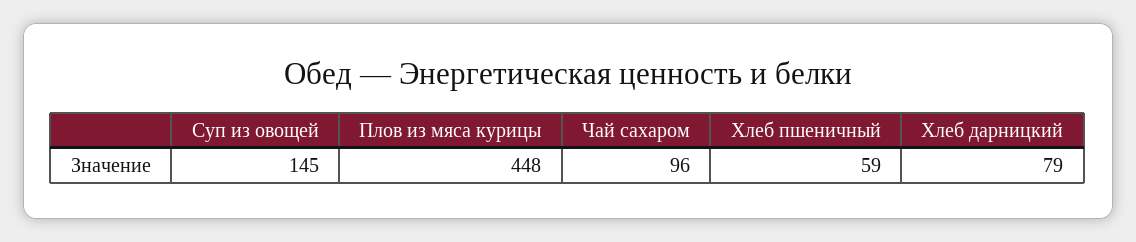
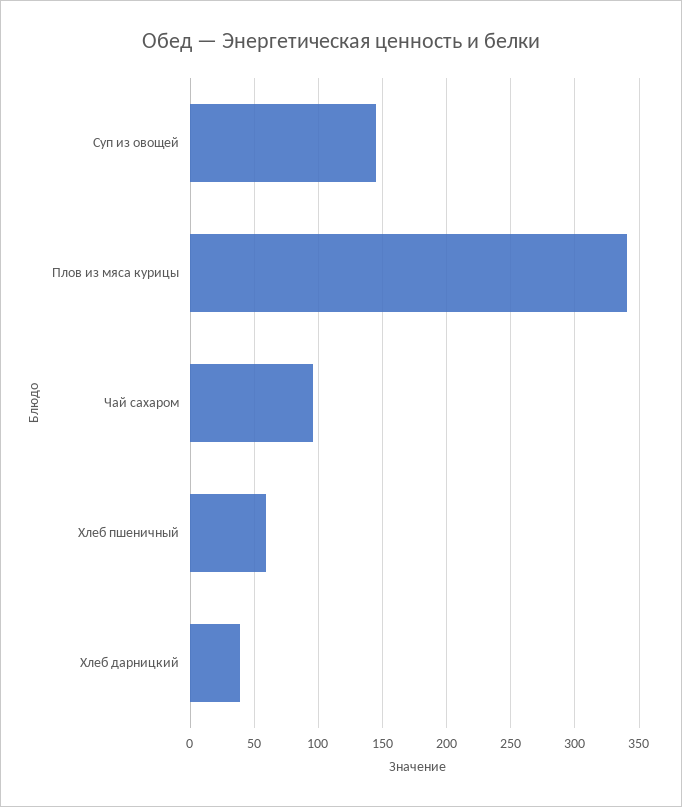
Плов из мяса курицы: 448 -> 340
Хлеб дарницкий: 79 -> 40

